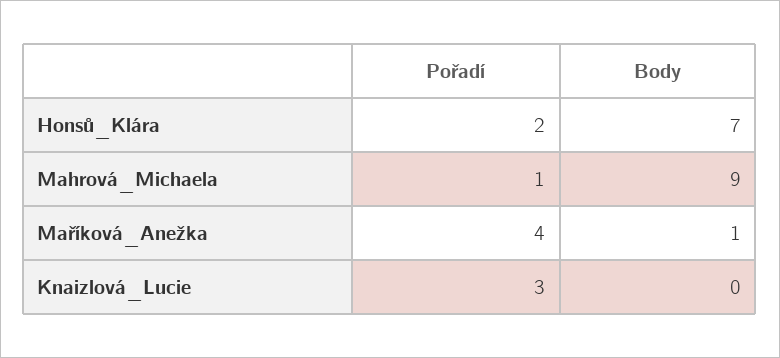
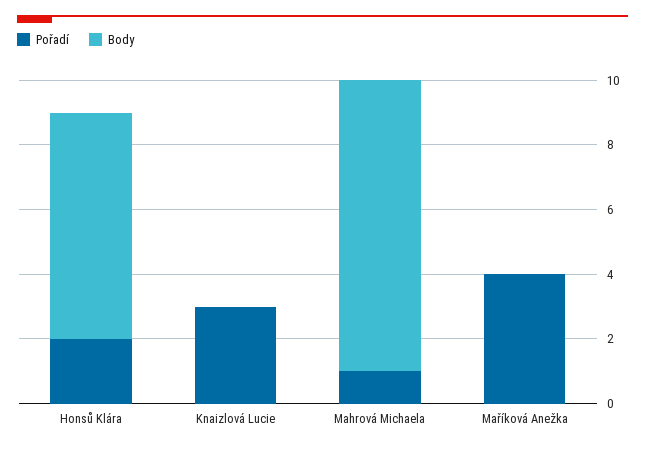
Body, Maříková_Anežka: 1 -> 0

